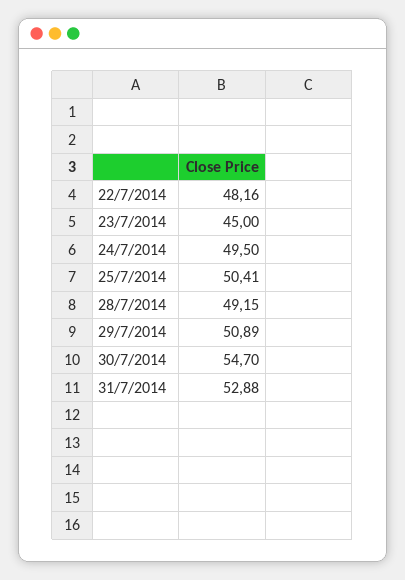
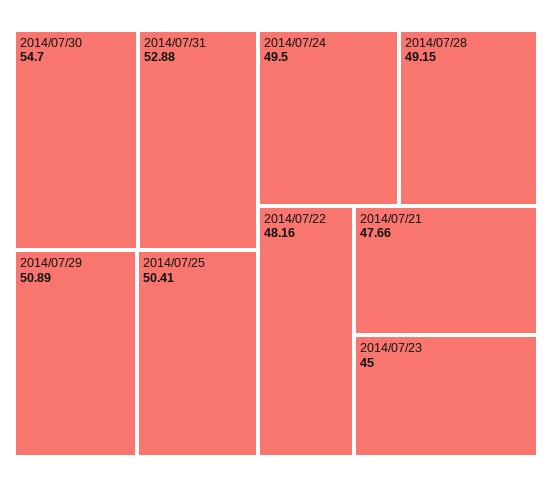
2014/07/21: none -> 47.66

